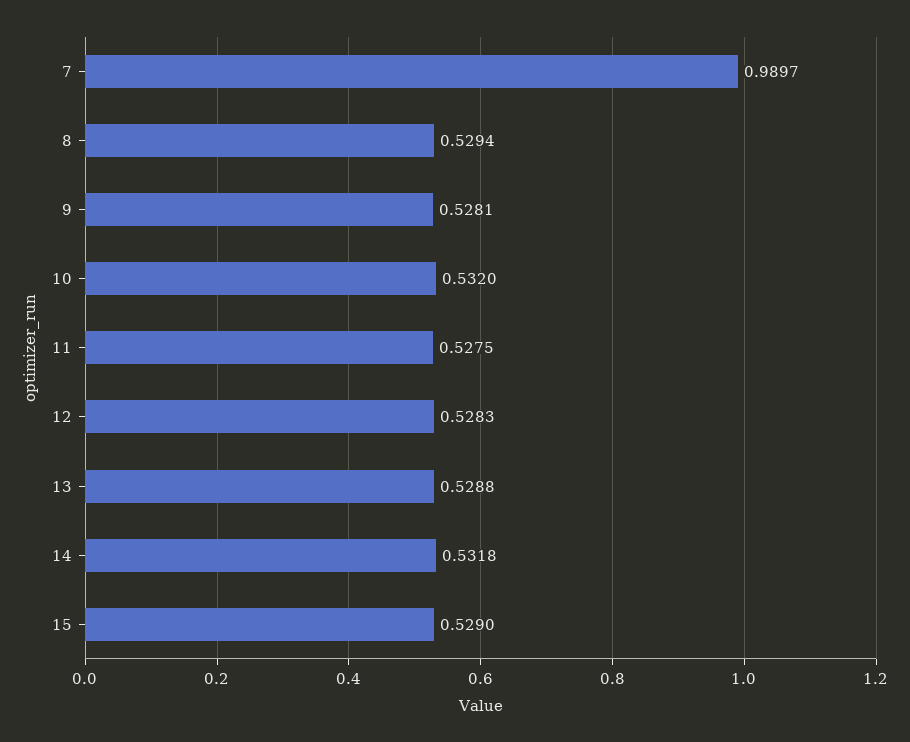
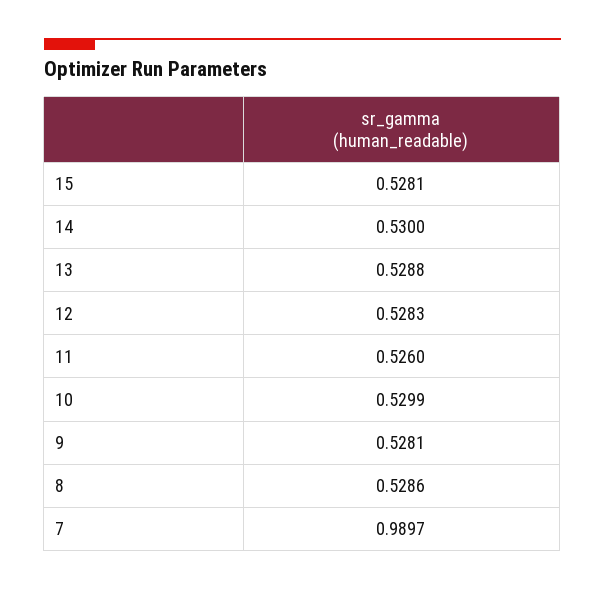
8: 0.5294 -> 0.5286
10: 0.532 -> 0.5299
11: 0.5275 -> 0.526
14: 0.5318 -> 0.53
15: 0.529 -> 0.5281

